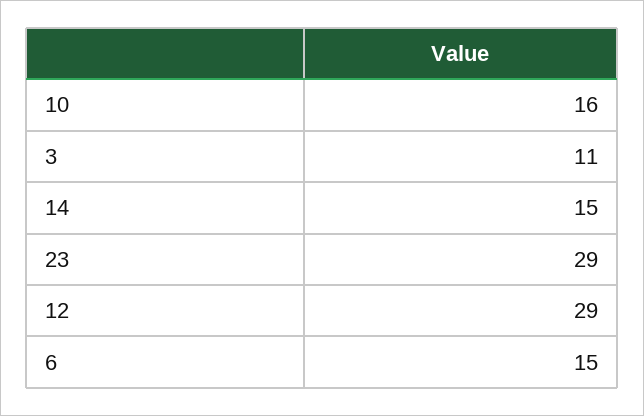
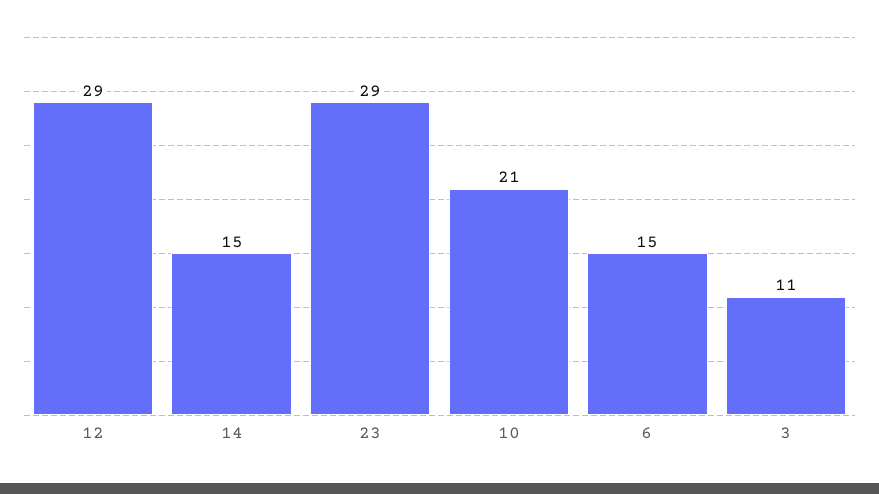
10: 16 -> 21

